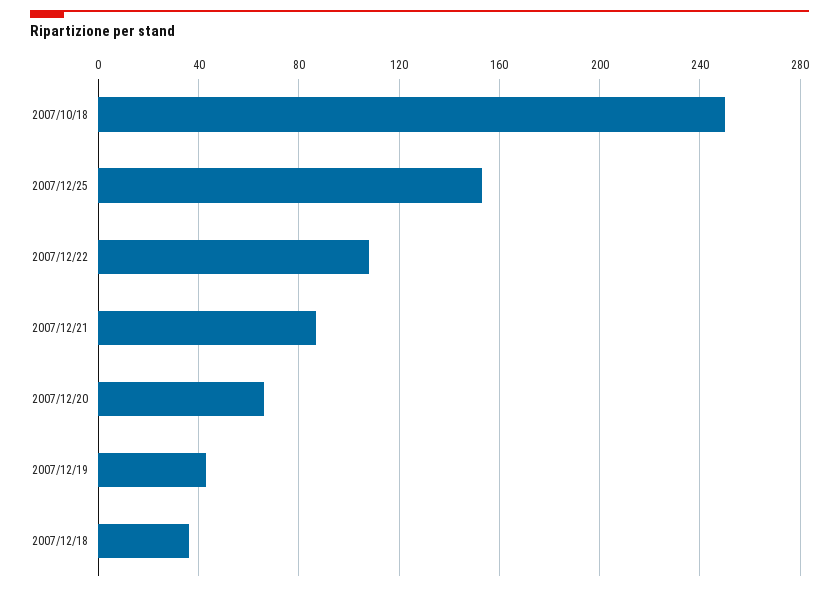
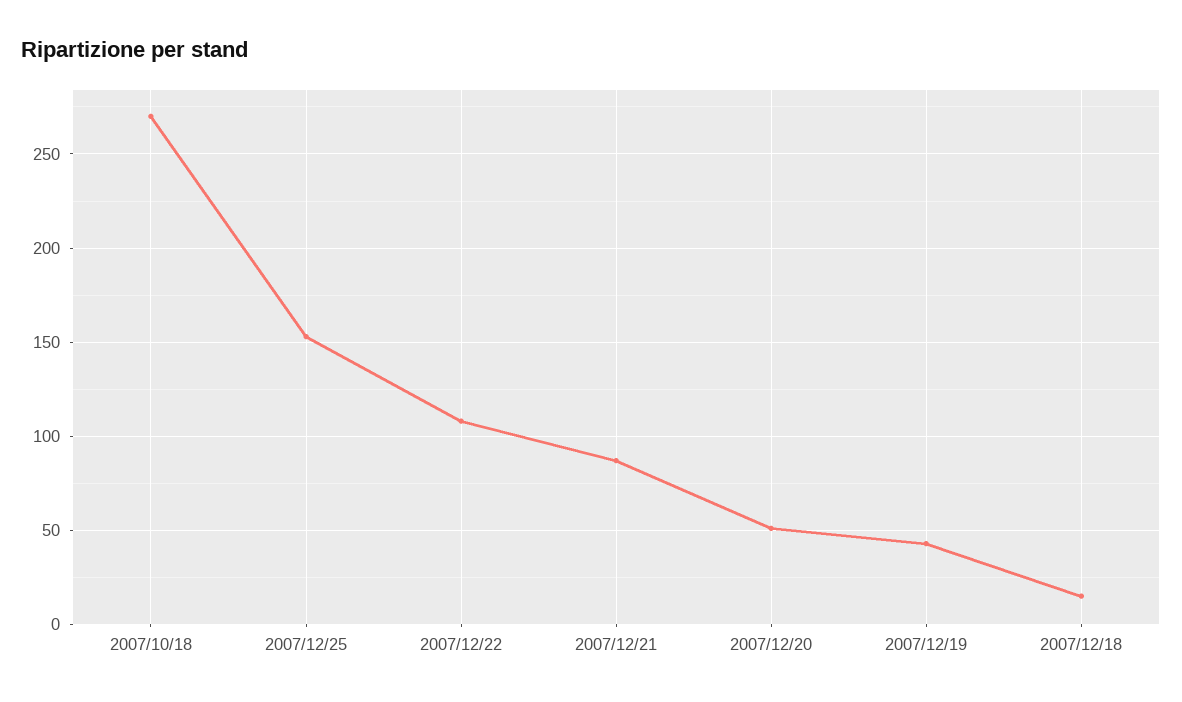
2007/10/18: 250 -> 270
2007/12/20: 65 -> 50
2007/12/18: 35 -> 15

